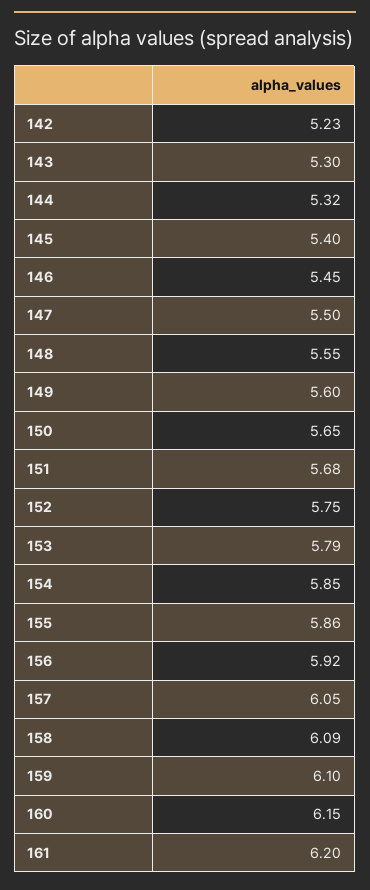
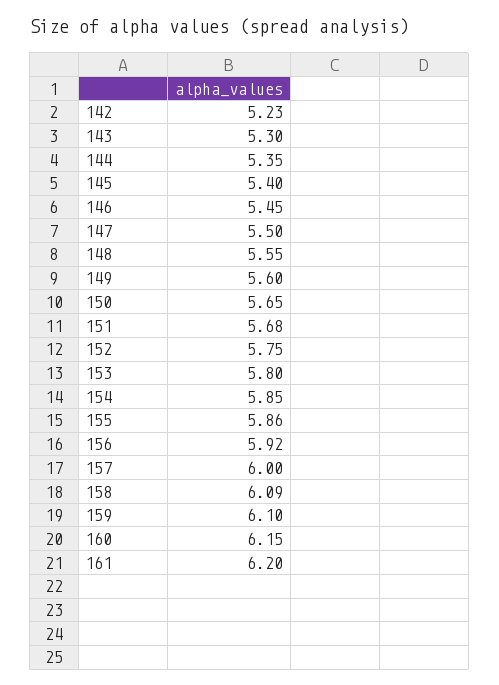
144: 5.32 -> 5.35
153: 5.79 -> 5.8
157: 6.05 -> 6

